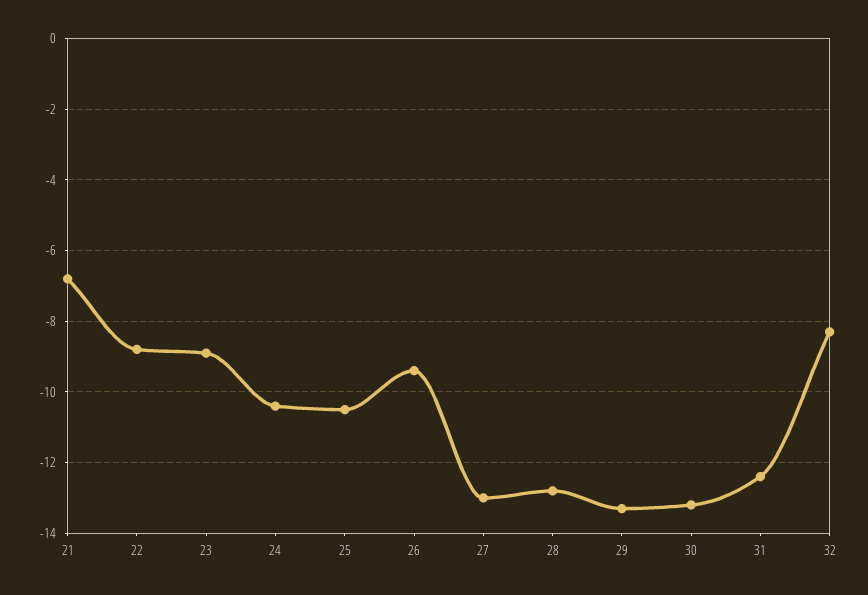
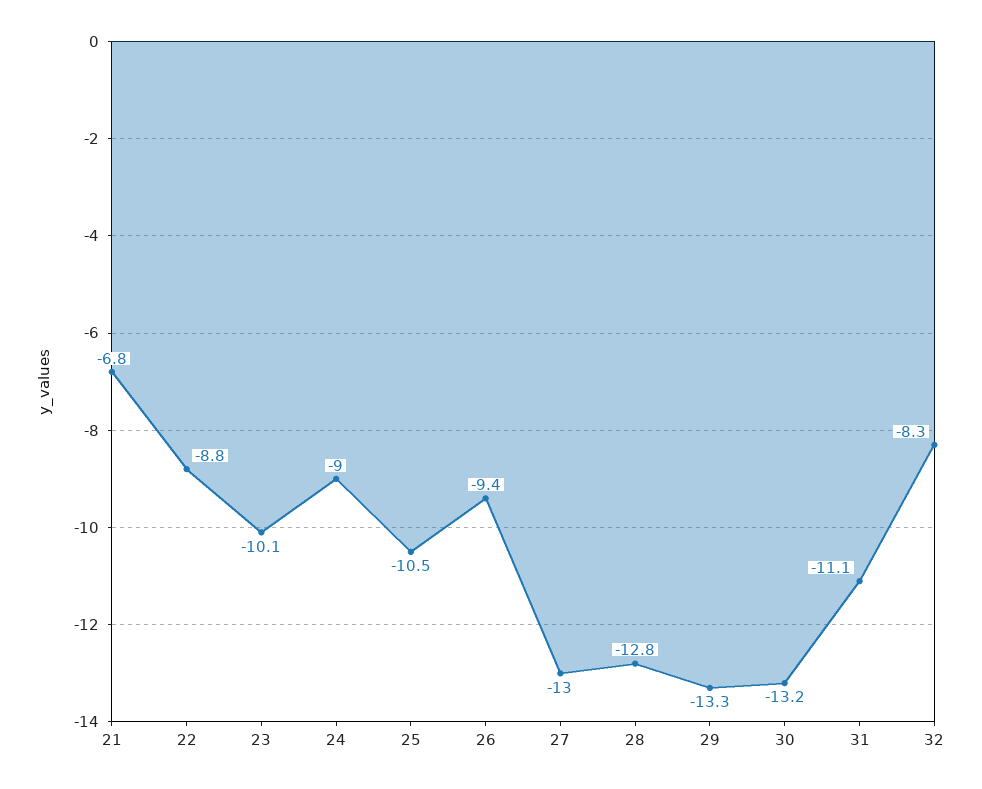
23: -9 -> -10.1
24: -10.5 -> -9
31: -12.5 -> -11.1

